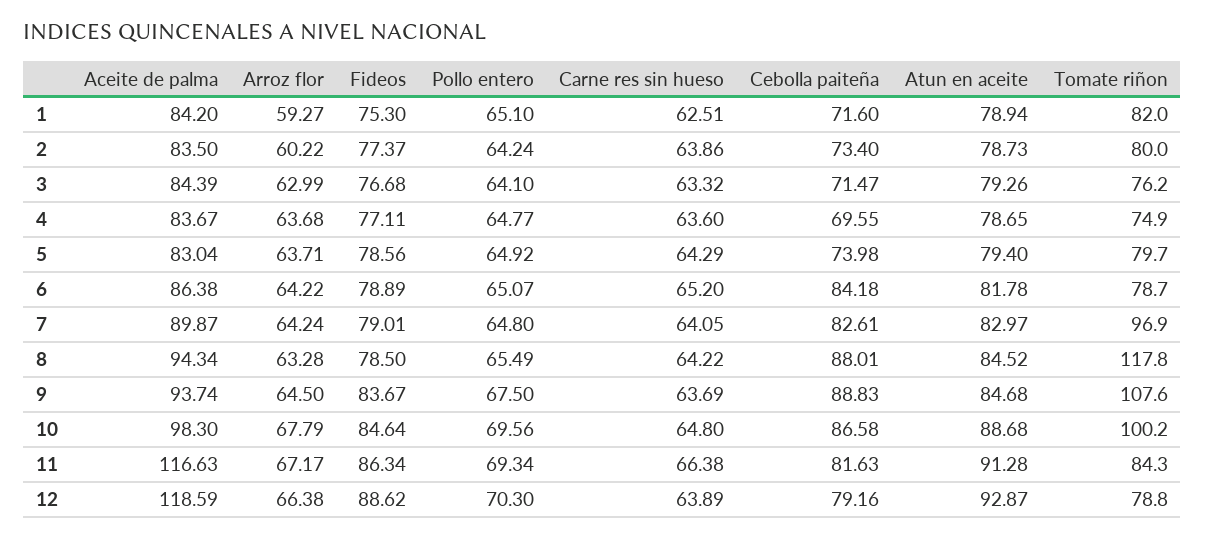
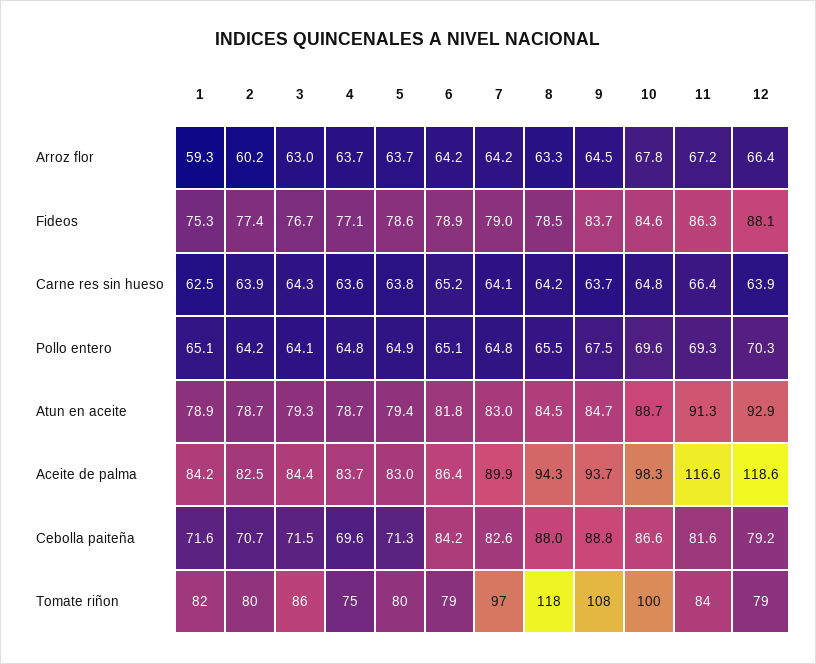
Aceite de palma, 2: 83.5 -> 82.5
Cebolla paiteña, 2: 73.4 -> 70.7
Carne res sin hueso, 3: 63.32 -> 64.3
Tomate riñon, 3: 76.2 -> 86
Carne res sin hueso, 5: 64.29 -> 63.8
Cebolla paiteña, 5: 73.98 -> 71.3
Fideos, 12: 88.62 -> 88.1

